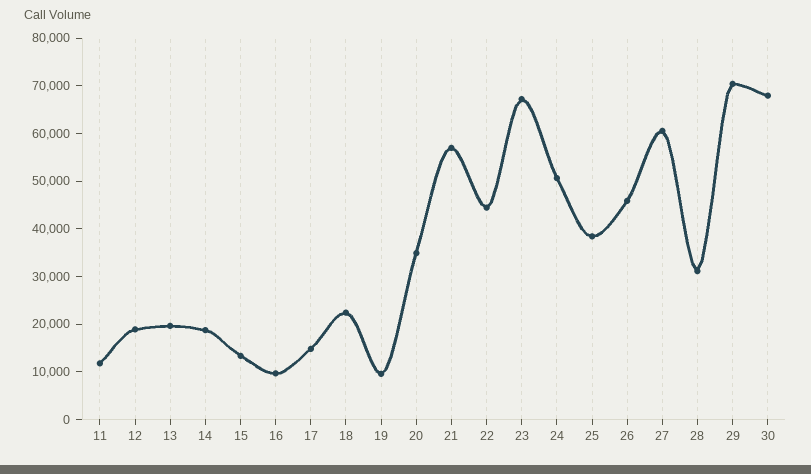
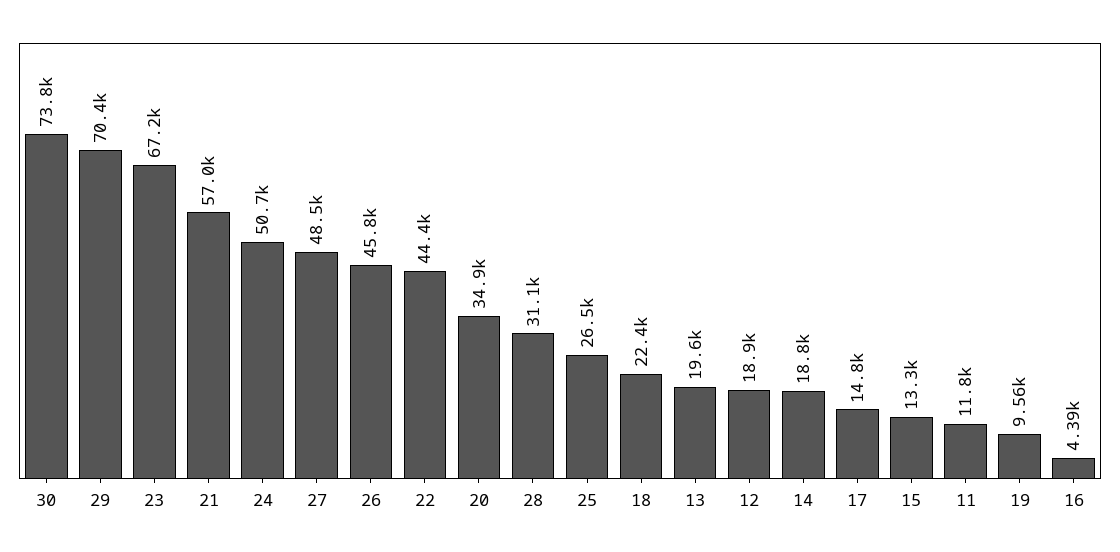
16: 10000 -> 4390
25: 38000 -> 26500
27: 60000 -> 48500
30: 68000 -> 73800

